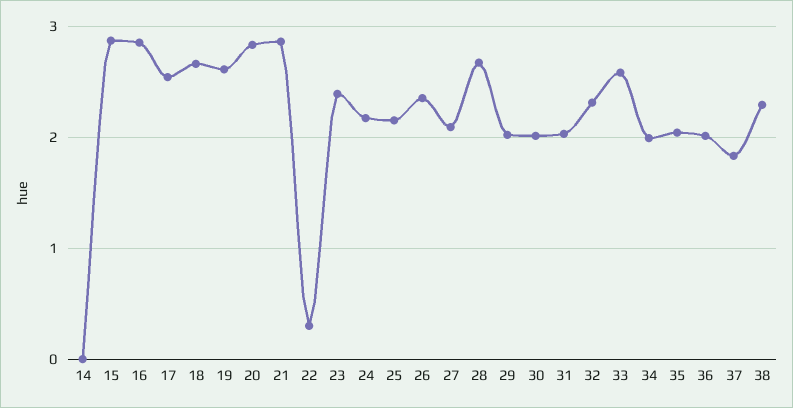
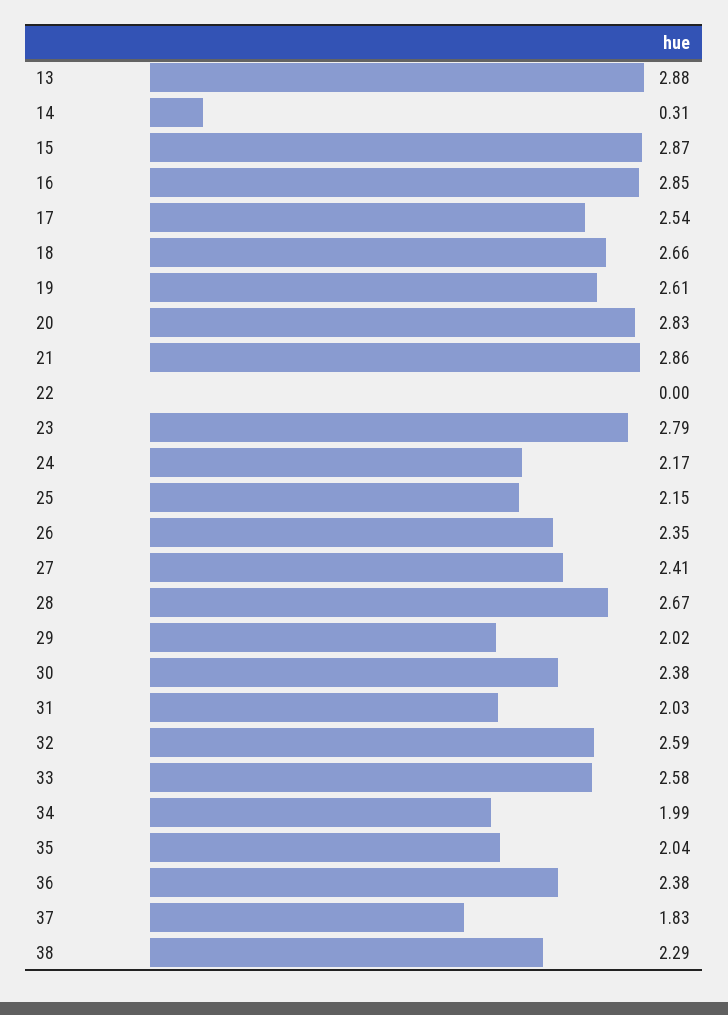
14: 0 -> 0.31
22: 0.3 -> 0
23: 2.4 -> 2.79
27: 2.1 -> 2.41
30: 2 -> 2.38
32: 2.3 -> 2.59
36: 2 -> 2.38
13: none -> 2.88

